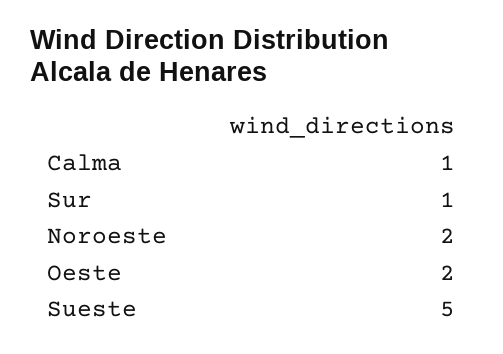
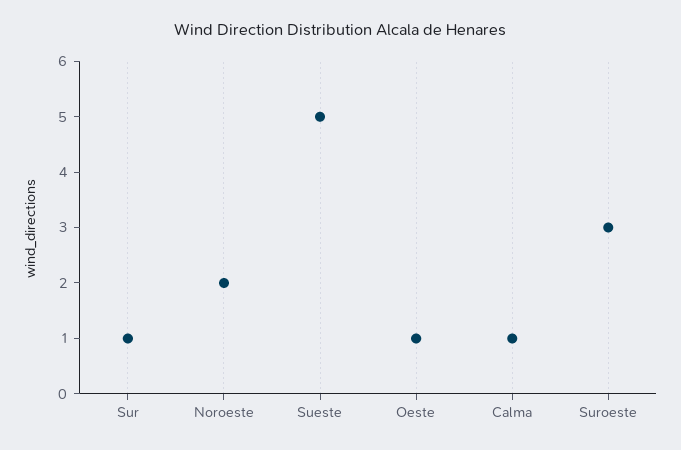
Oeste: 2 -> 1
Suroeste: none -> 3

